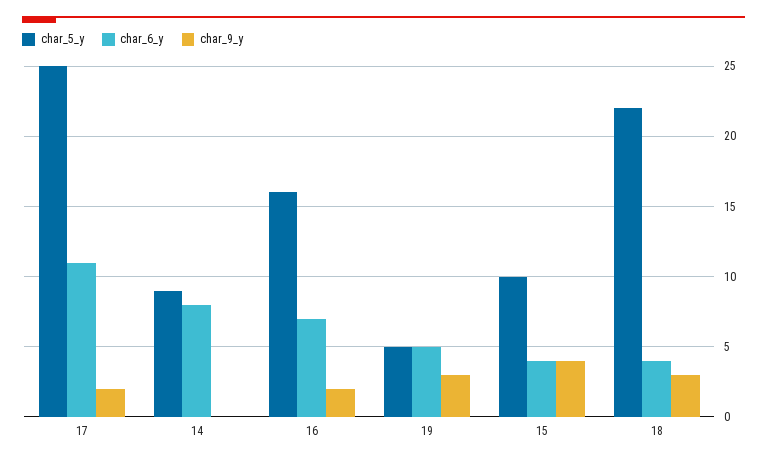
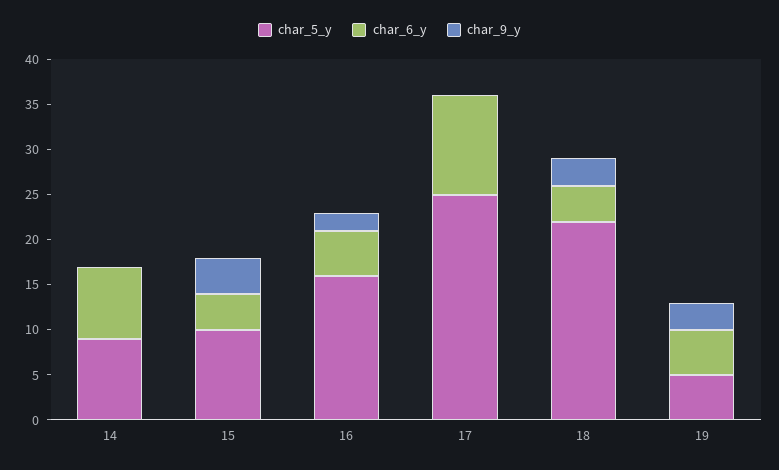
char_9_y, 17: 2 -> 0
char_6_y, 16: 7 -> 5

